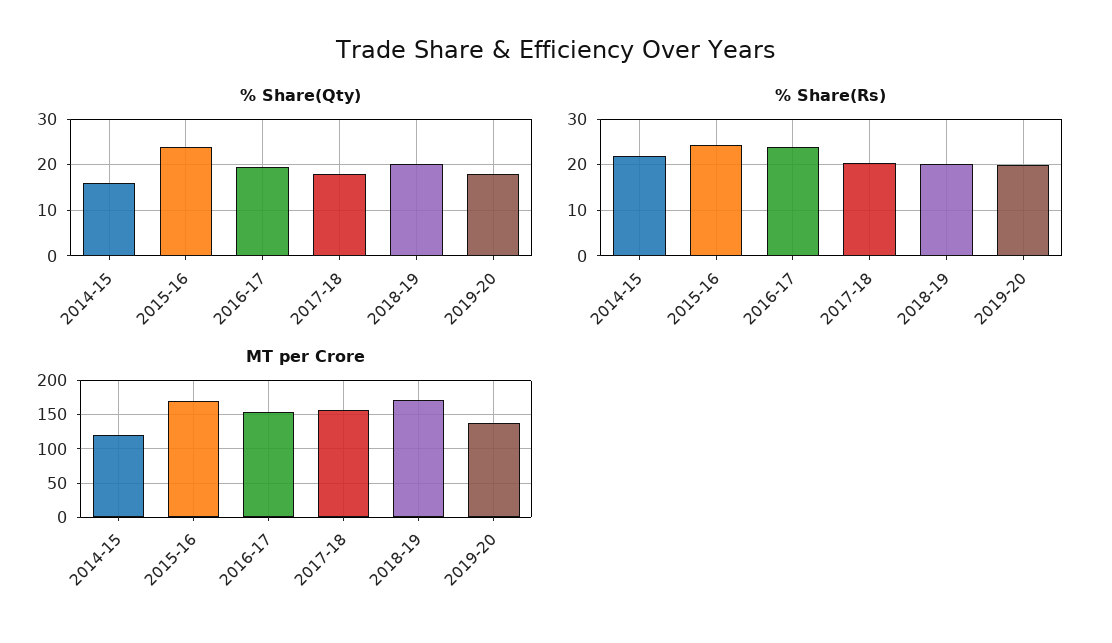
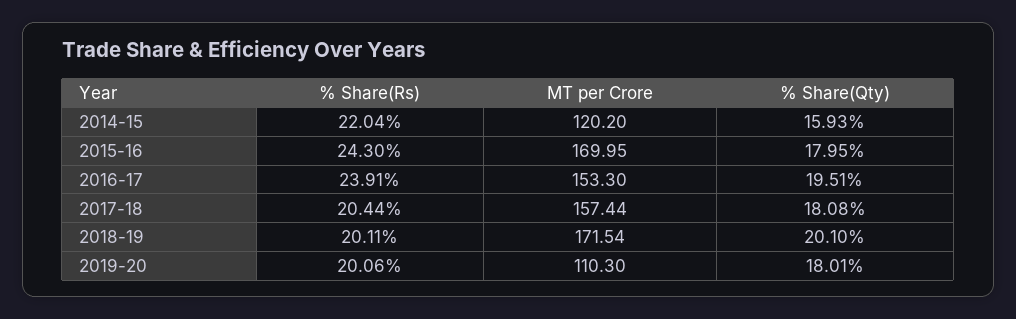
% Share(Qty), 2015-16: 24 -> 17.95
MT per Crore, 2019-20: 140 -> 110.3

